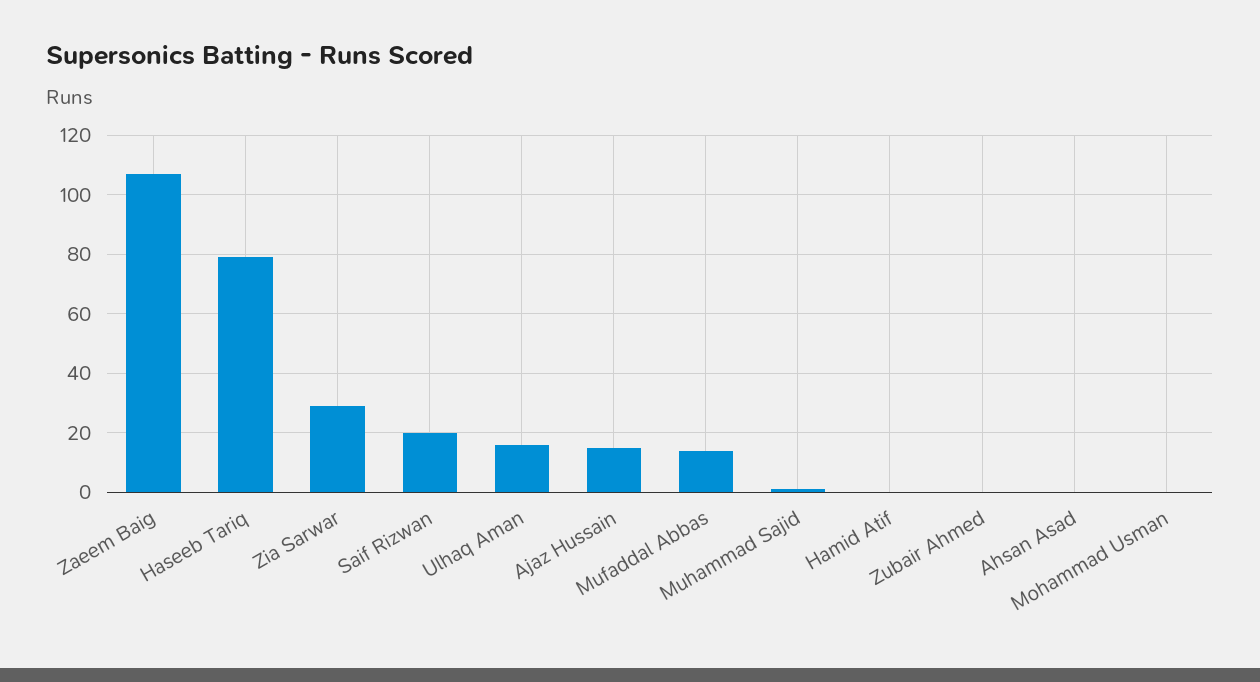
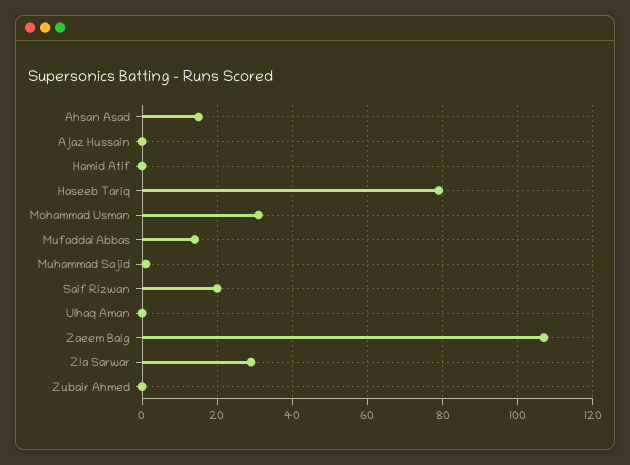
Ulhaq Aman: 15 -> 0
Ajaz Hussain: 15 -> 0
Ahsan Asad: 0 -> 15
Mohammad Usman: 0 -> 30

